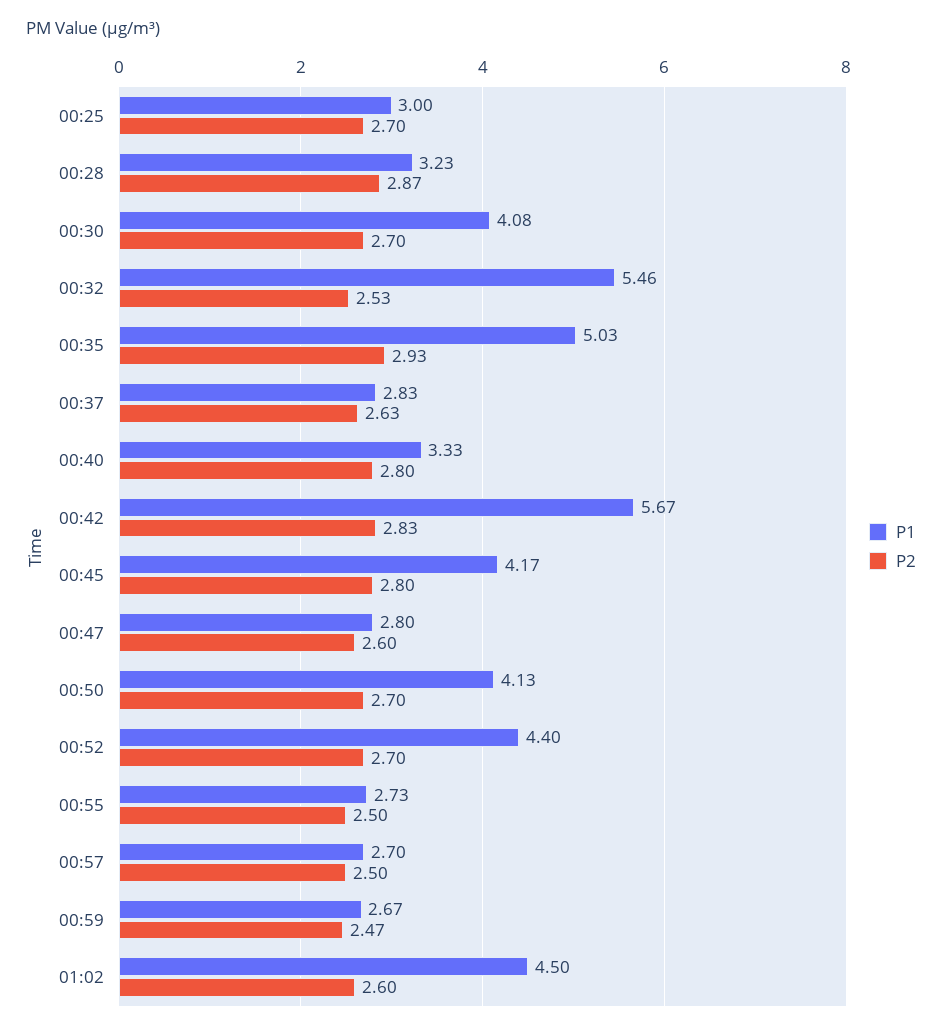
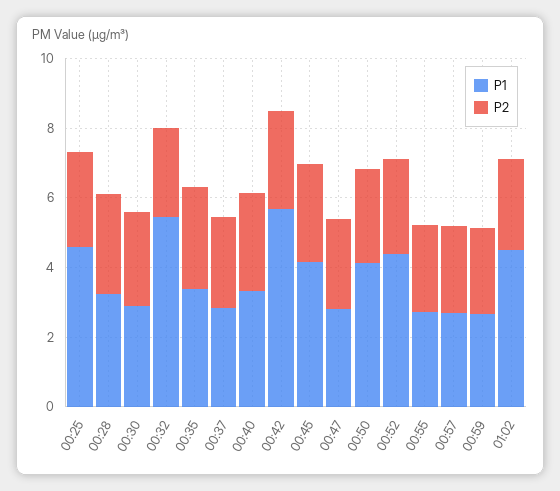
P1, 00:25: 3 -> 4.5
P1, 00:30: 4.08 -> 3
P1, 00:35: 5.03 -> 3.5

